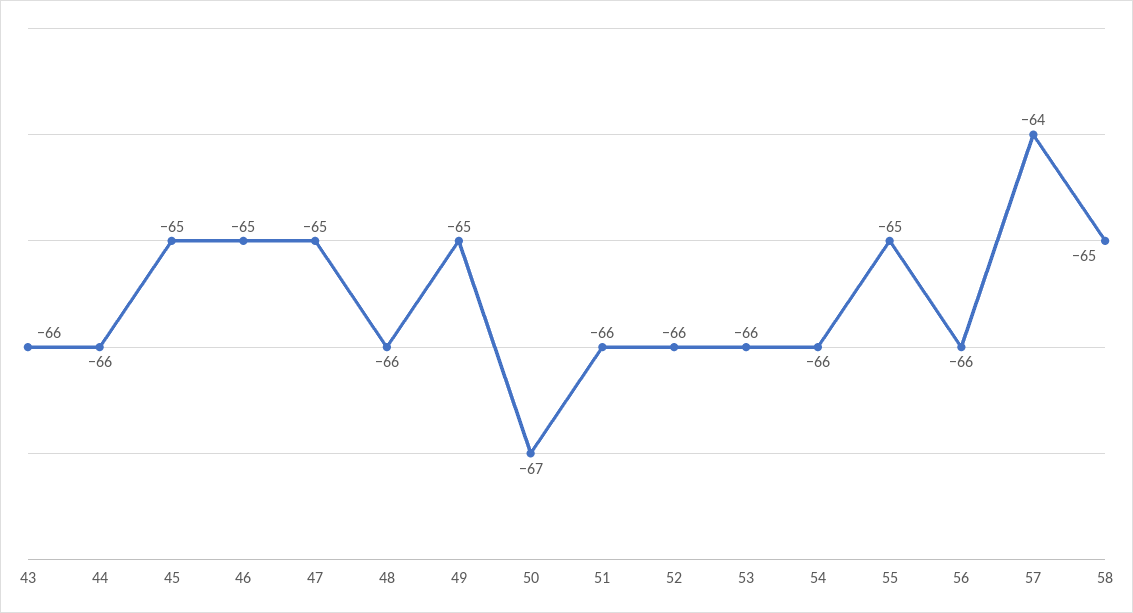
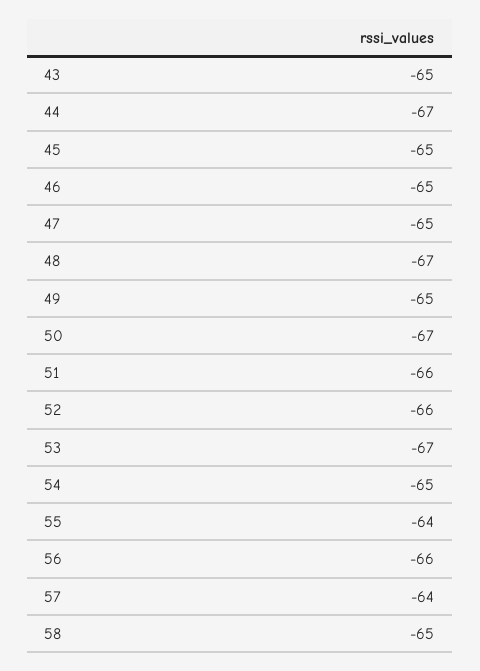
43: -66 -> -65
44: -66 -> -67
48: -66 -> -67
53: -66 -> -67
54: -66 -> -65
55: -65 -> -64

